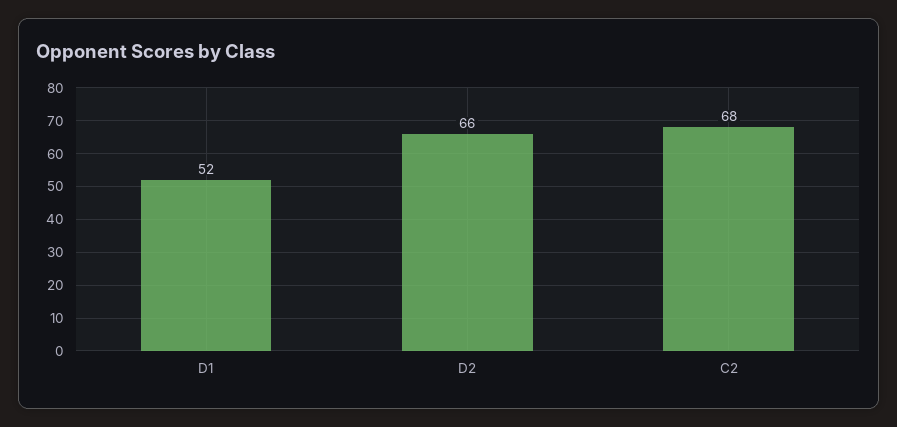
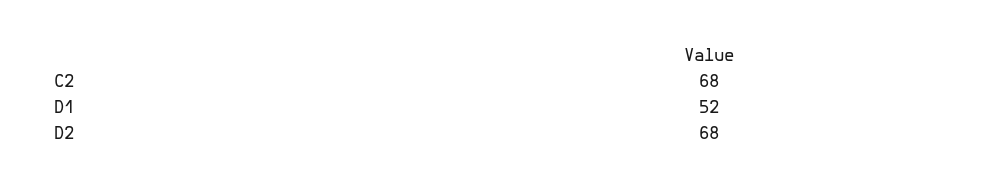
D2: 66 -> 68

